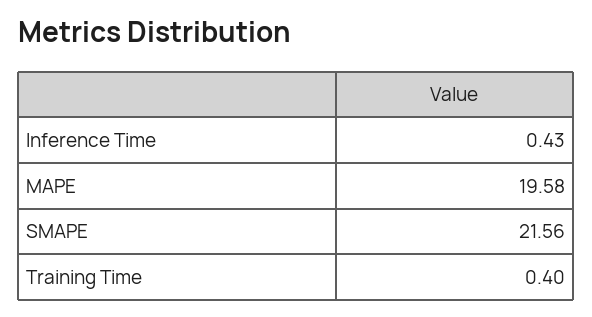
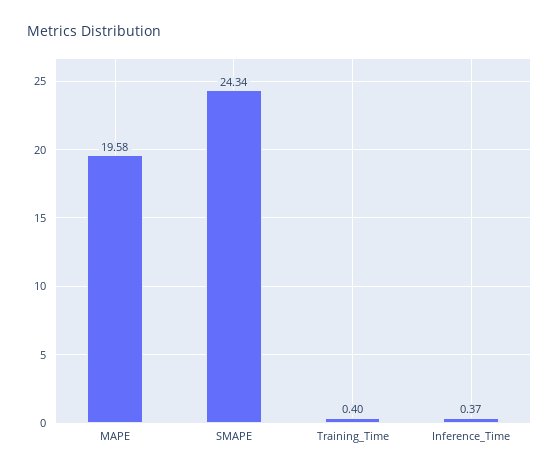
Inference Time: 0.43 -> 0.37
SMAPE: 21.56 -> 24.34

